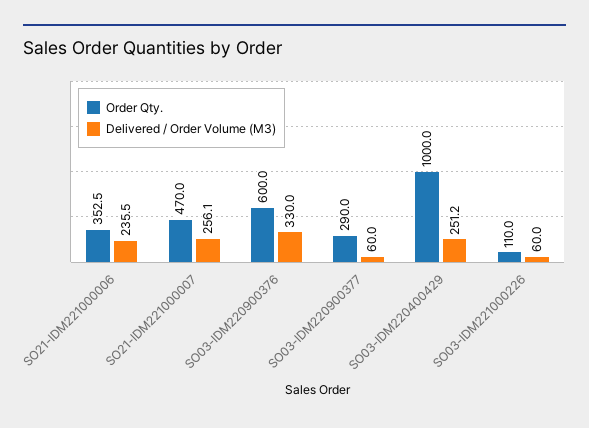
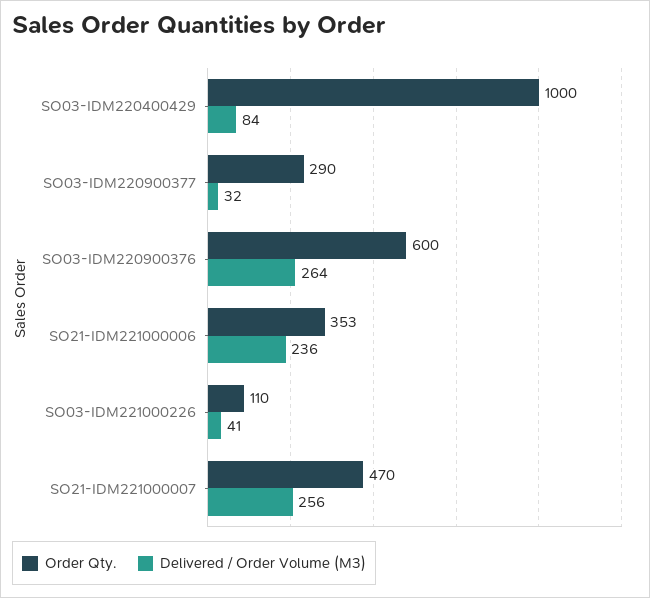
Delivered / Order Volume (M3), SO03-IDM220900376: 330 -> 264
Delivered / Order Volume (M3), SO03-IDM220900377: 60 -> 32
Delivered / Order Volume (M3), SO03-IDM220400429: 251.2 -> 84
Delivered / Order Volume (M3), SO03-IDM221000226: 60 -> 41

